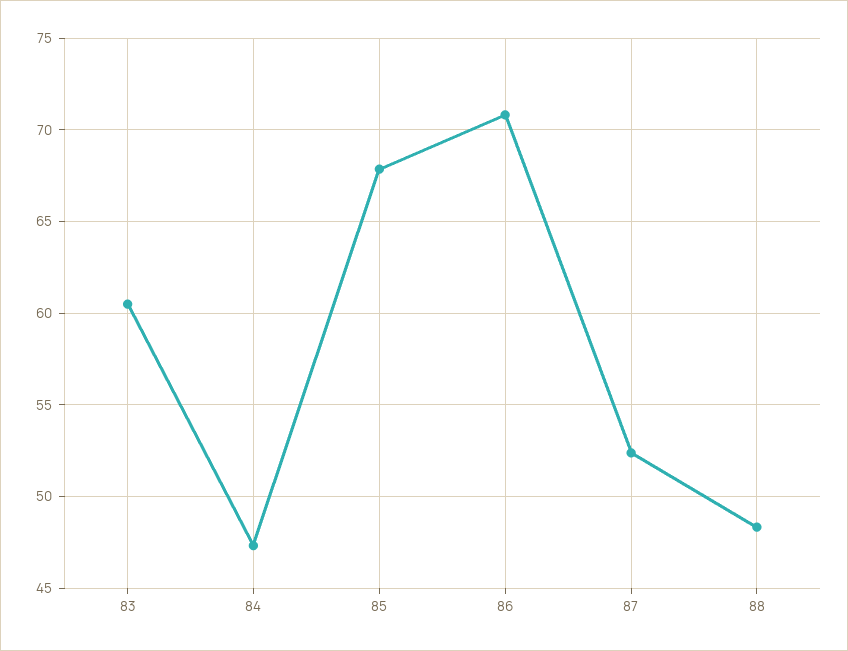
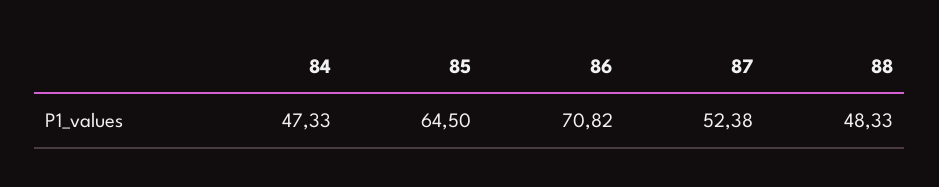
83: 60.5 -> none
85: 68 -> 64.5

